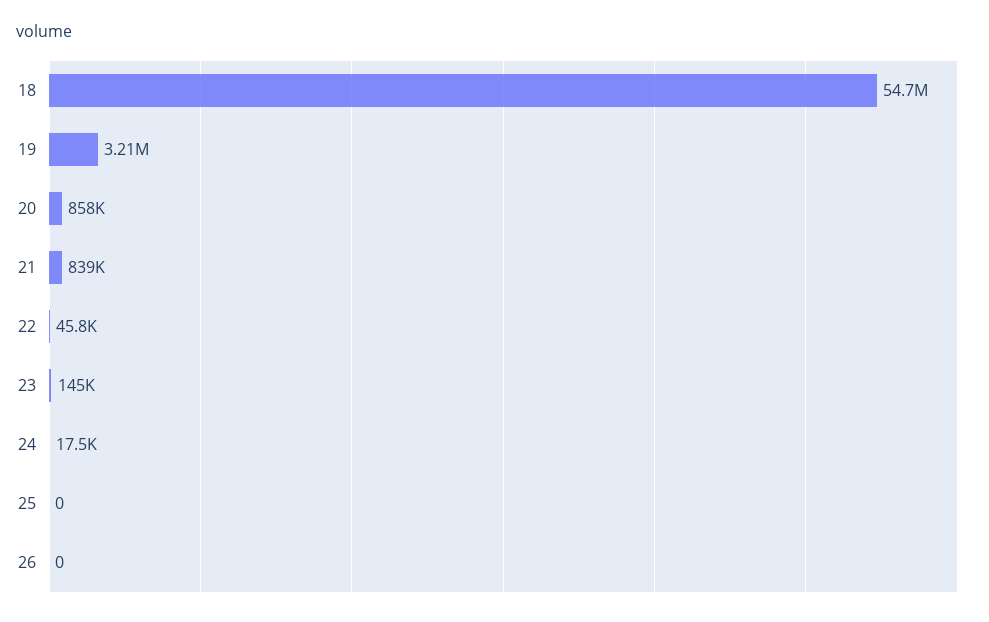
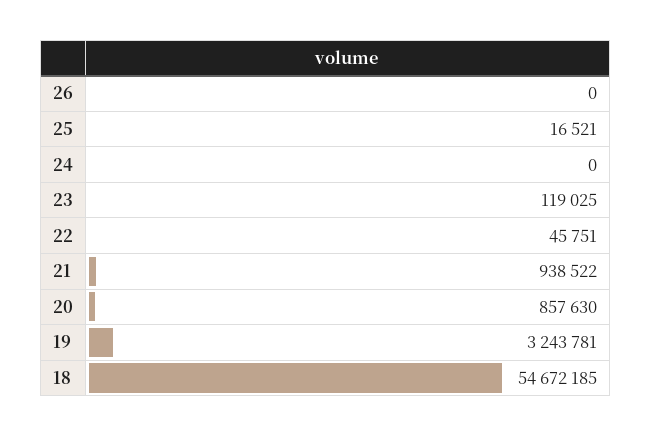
19: 3210000 -> 3243781
21: 839000 -> 938522
23: 145000 -> 119025
24: 17500 -> 0
25: 0 -> 16521

